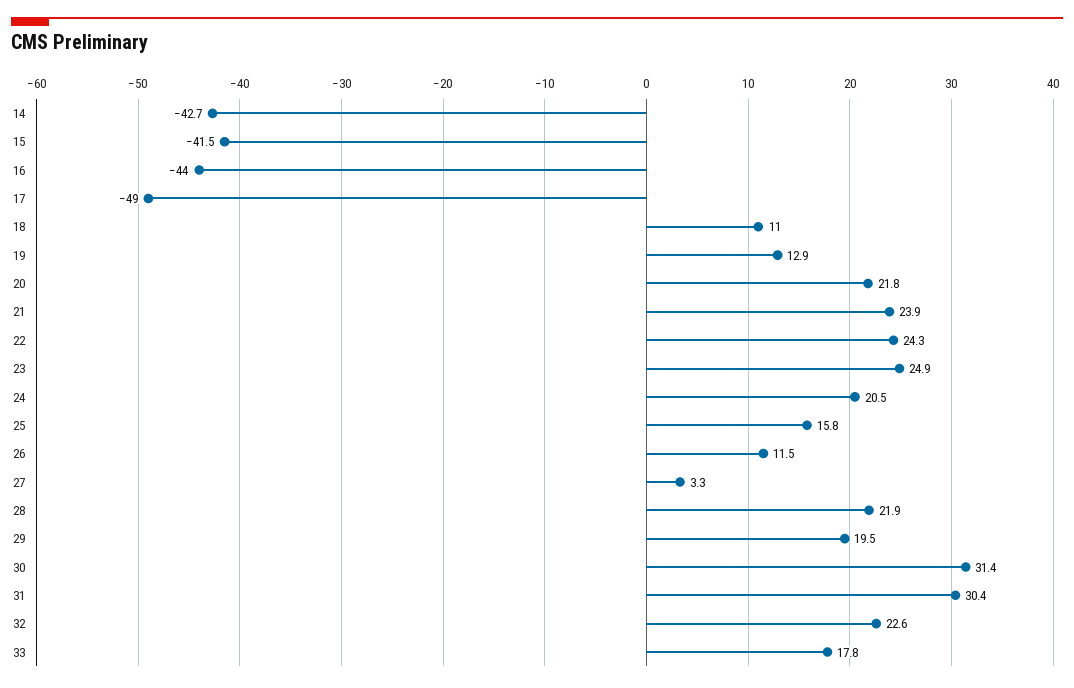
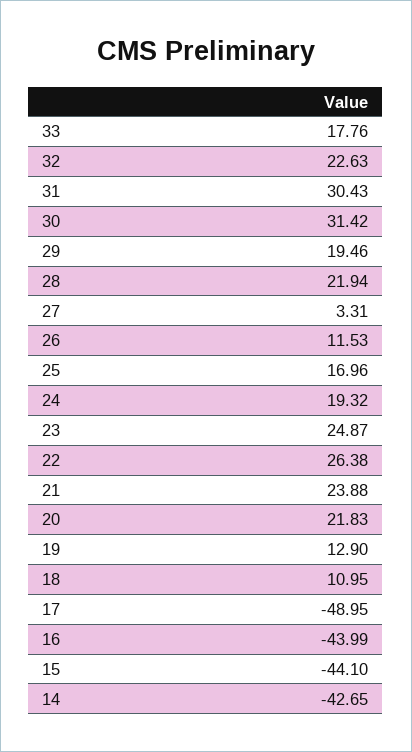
15: -41.5 -> -44.1
22: 24.3 -> 26.38
24: 20.5 -> 19.32
25: 15.8 -> 16.96

